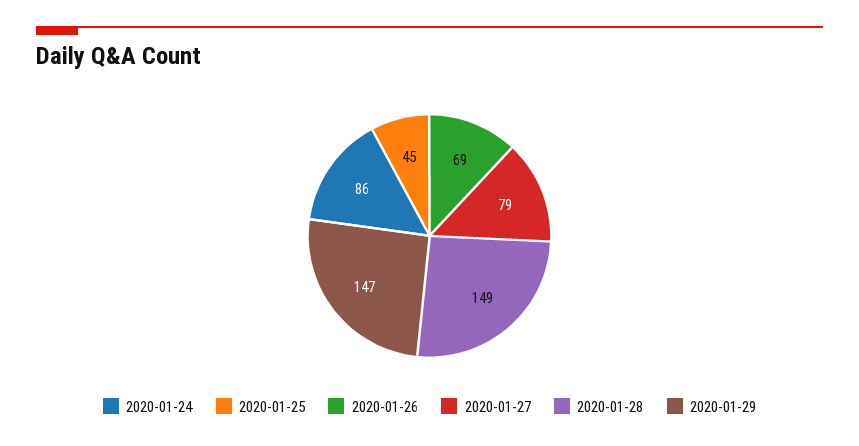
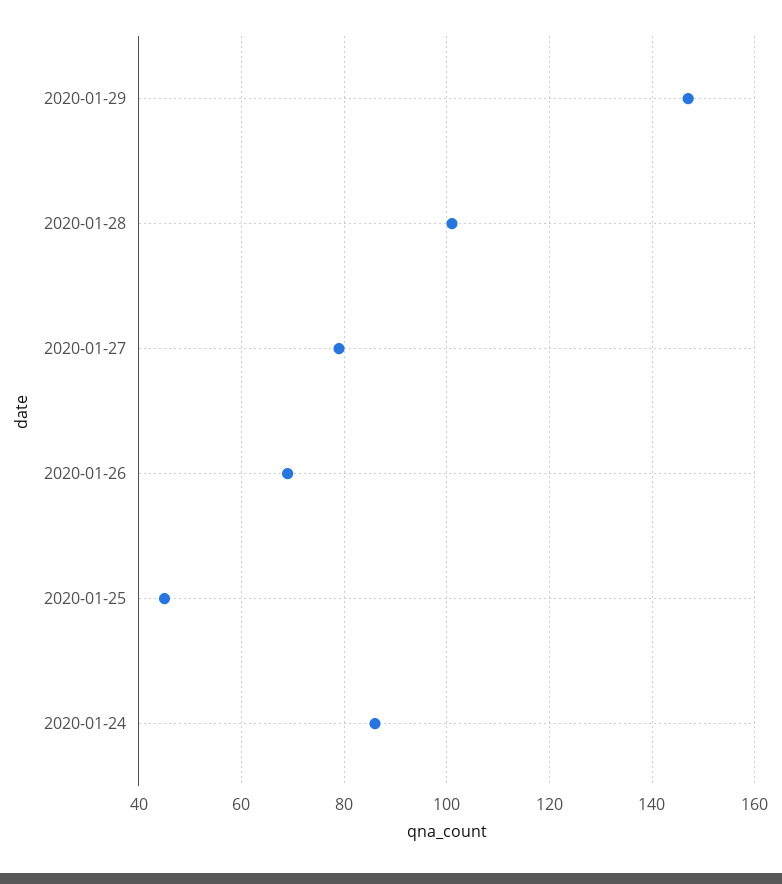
2020-01-28: 149 -> 100

